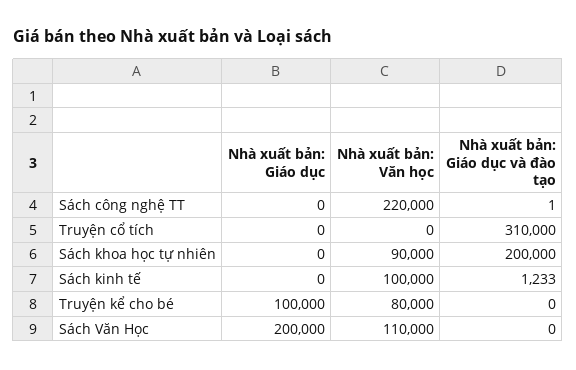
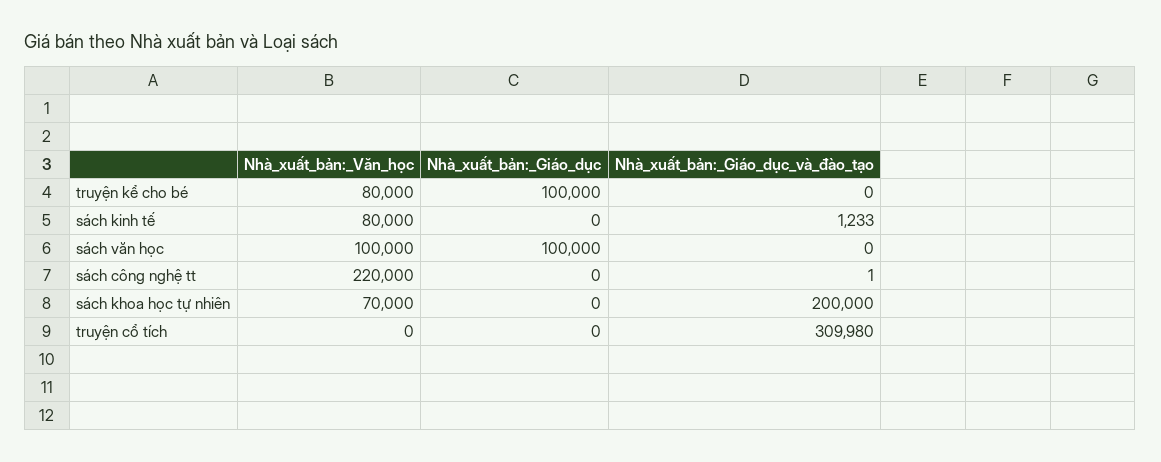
Nhà xuất bản: Giáo dục và đào tạo, Truyện cổ tích: 310000 -> 309980
Nhà xuất bản: Văn học, Sách khoa học tự nhiên: 90000 -> 70000
Nhà xuất bản: Văn học, Sách kinh tế: 100000 -> 80000
Nhà xuất bản: Giáo dục, Sách Văn Học: 200000 -> 100000
Nhà xuất bản: Văn học, Sách Văn Học: 110000 -> 100000

